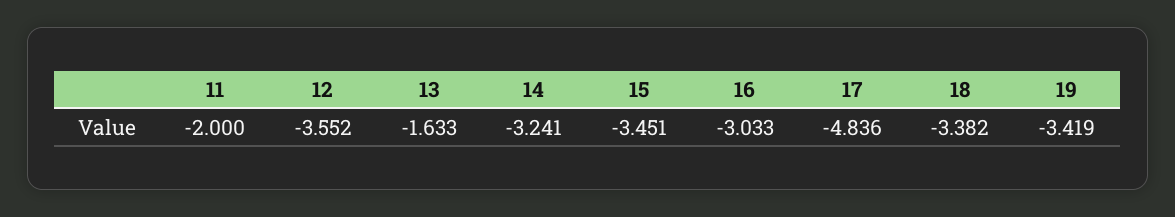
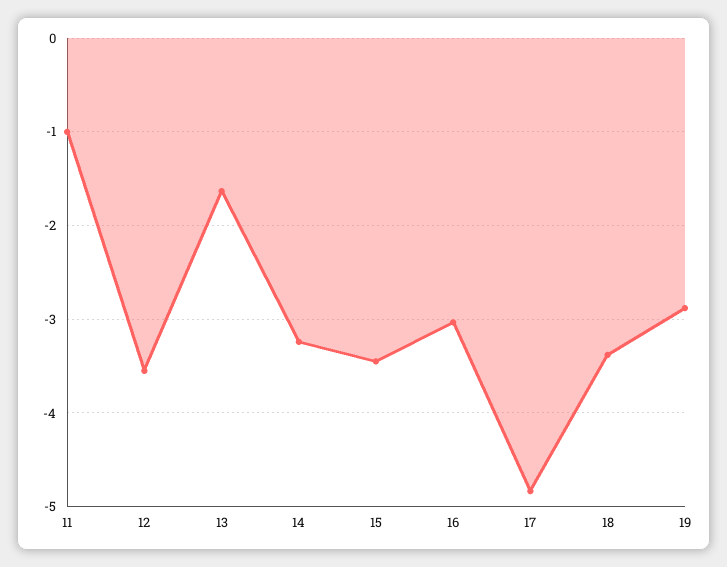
11: -2 -> -1
19: -3.419 -> -2.9

